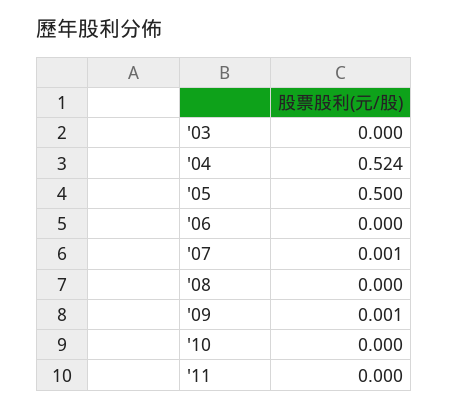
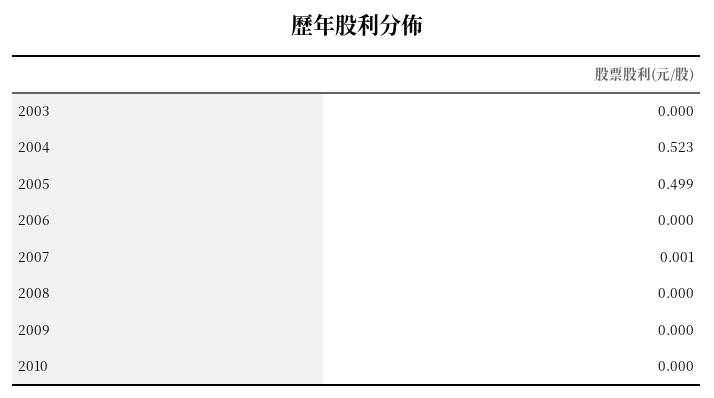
'04: 0.524 -> 0.523
'05: 0.5 -> 0.499
'09: 0.001 -> 0
'11: 0 -> none

